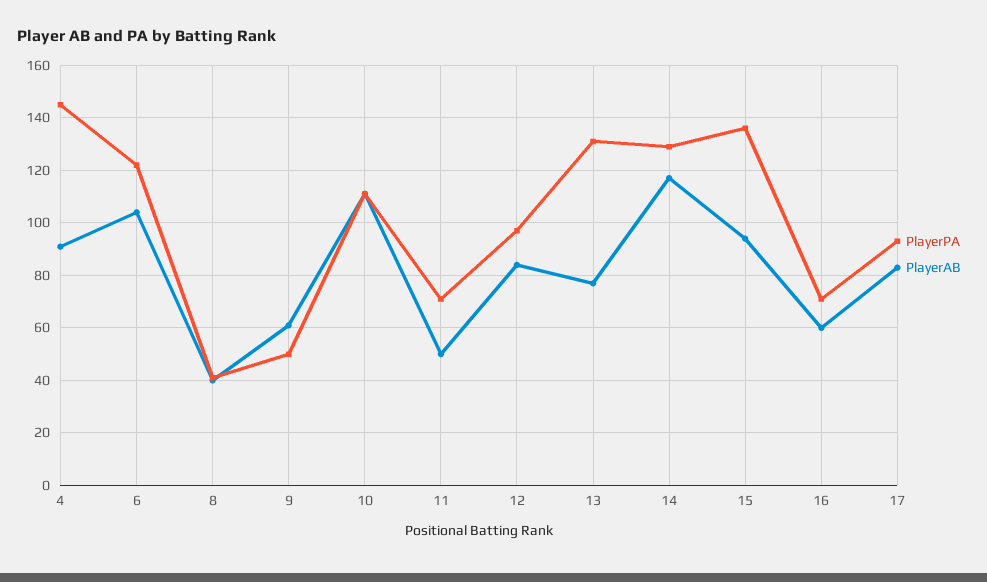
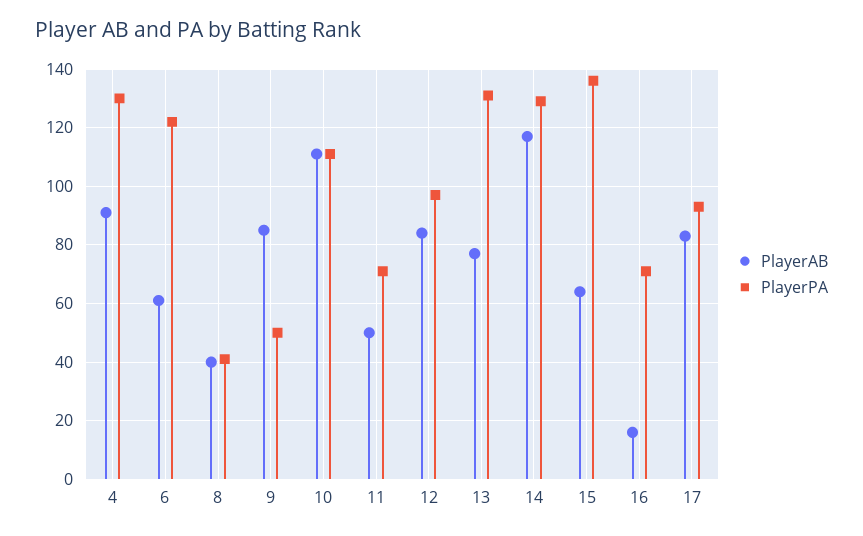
PlayerPA, 4: 145 -> 130
PlayerAB, 6: 105 -> 60
PlayerAB, 9: 60 -> 85
PlayerAB, 15: 95 -> 65
PlayerAB, 16: 60 -> 15

